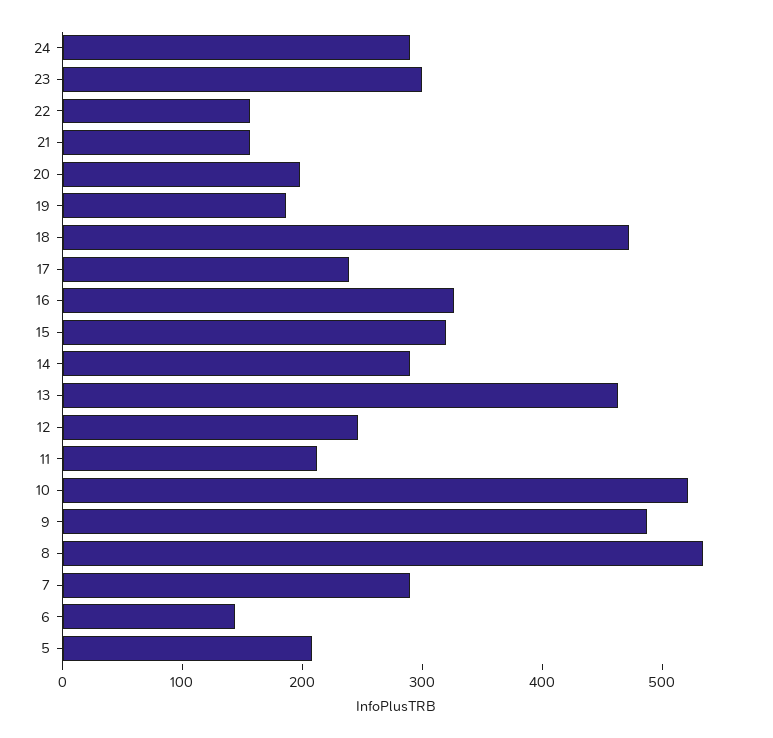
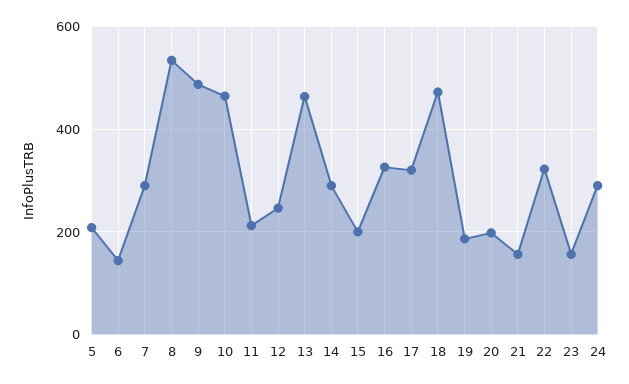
23: 300 -> 160
22: 160 -> 320
17: 240 -> 320
15: 320 -> 200
10: 520 -> 460

